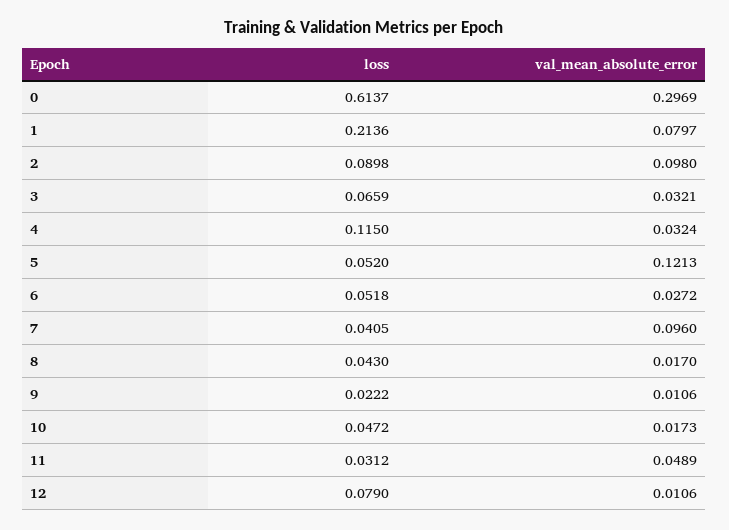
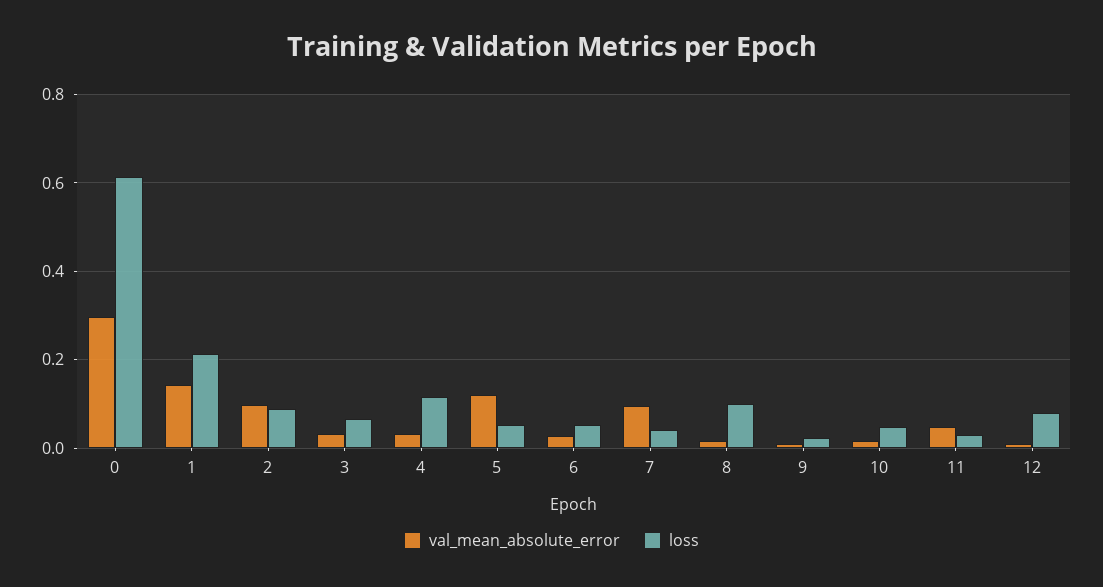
val_mean_absolute_error, 1: 0.0797 -> 0.14
loss, 8: 0.043 -> 0.1

